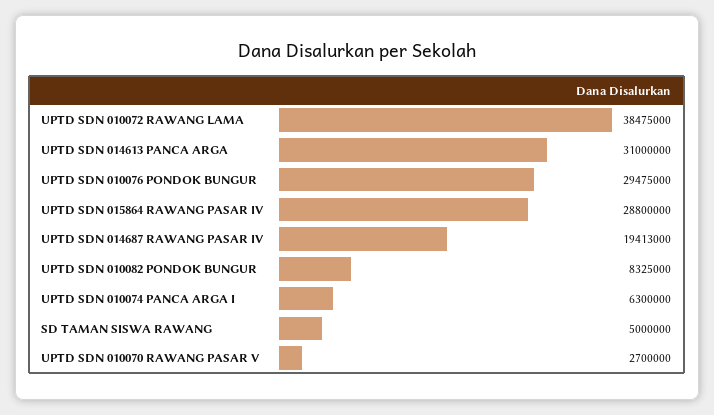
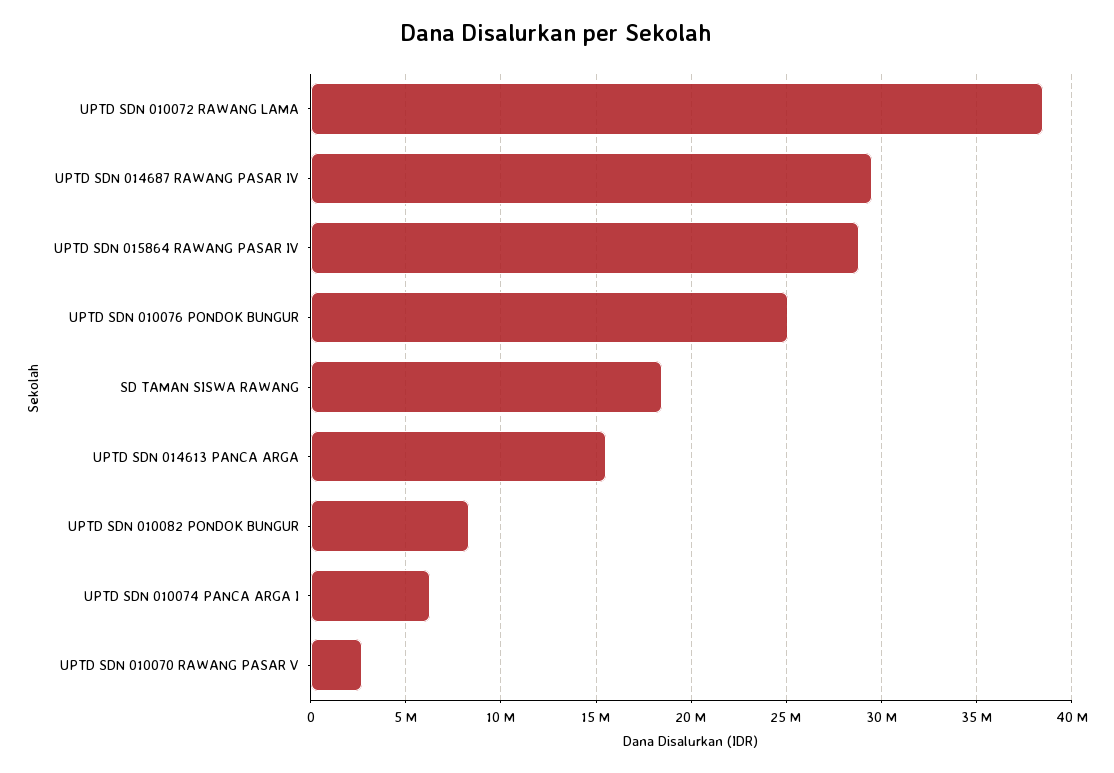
UPTD SDN 014613 PANCA ARGA: 31000000 -> 15500000
UPTD SDN 010076 PONDOK BUNGUR: 29475000 -> 25000000
UPTD SDN 014687 RAWANG PASAR IV: 19413000 -> 29500000
SD TAMAN SISWA RAWANG: 5000000 -> 18500000

